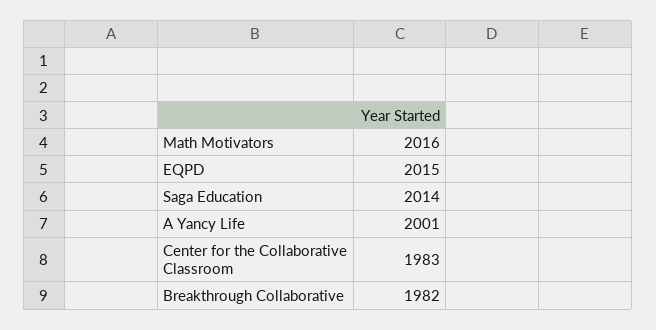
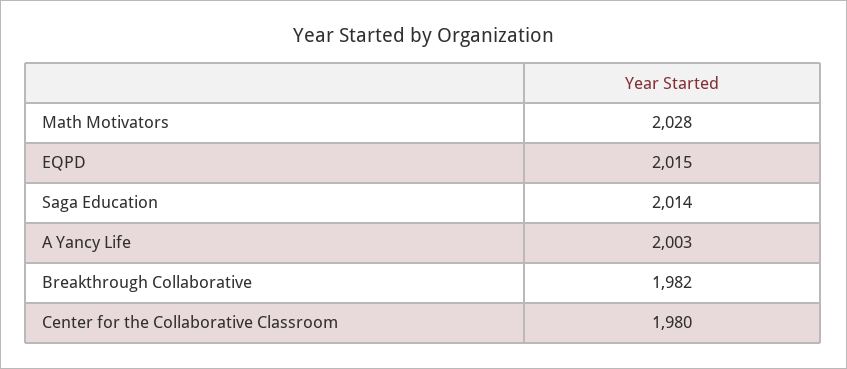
Math Motivators: 2016 -> 2028
A Yancy Life: 2001 -> 2003
Center for the Collaborative Classroom: 1983 -> 1980

